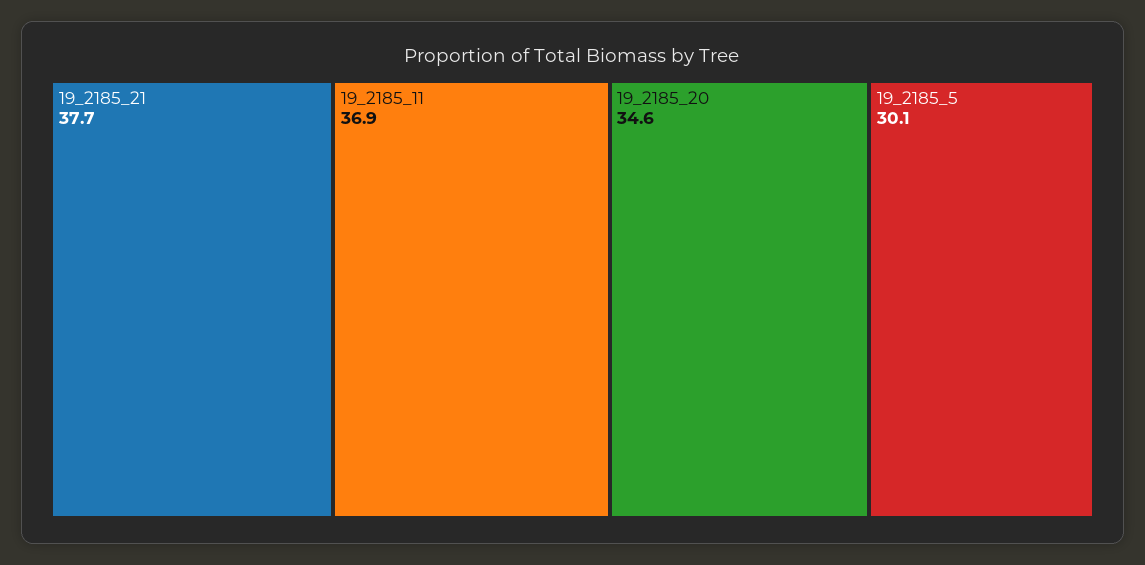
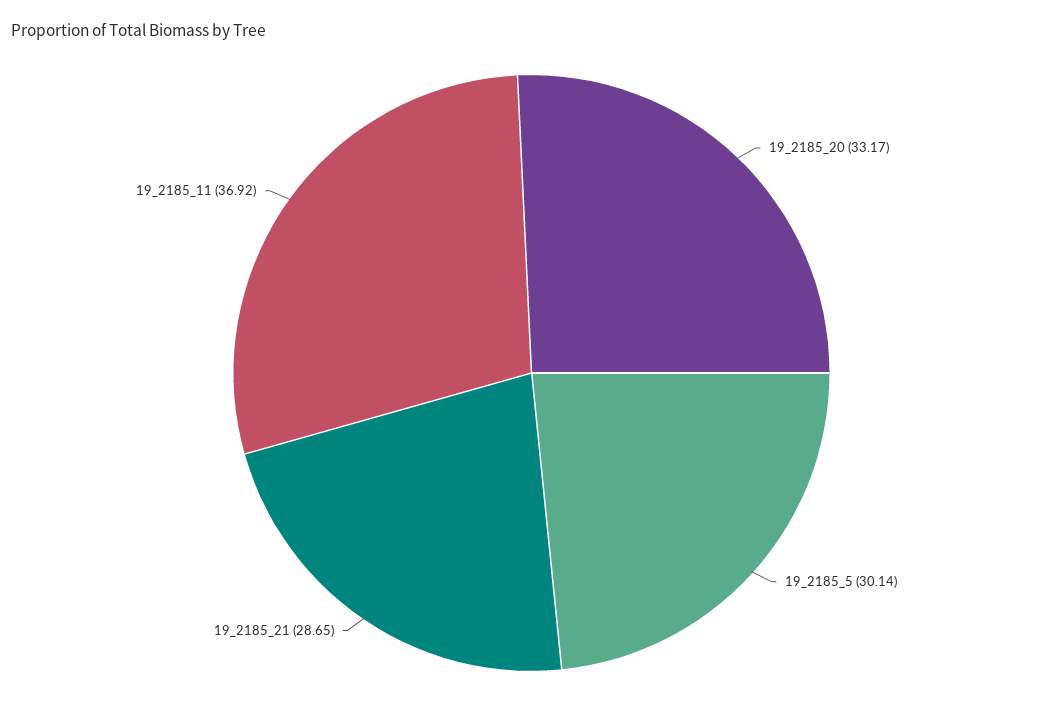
19_2185_21: 37.7 -> 28.65
19_2185_20: 34.6 -> 33.17

